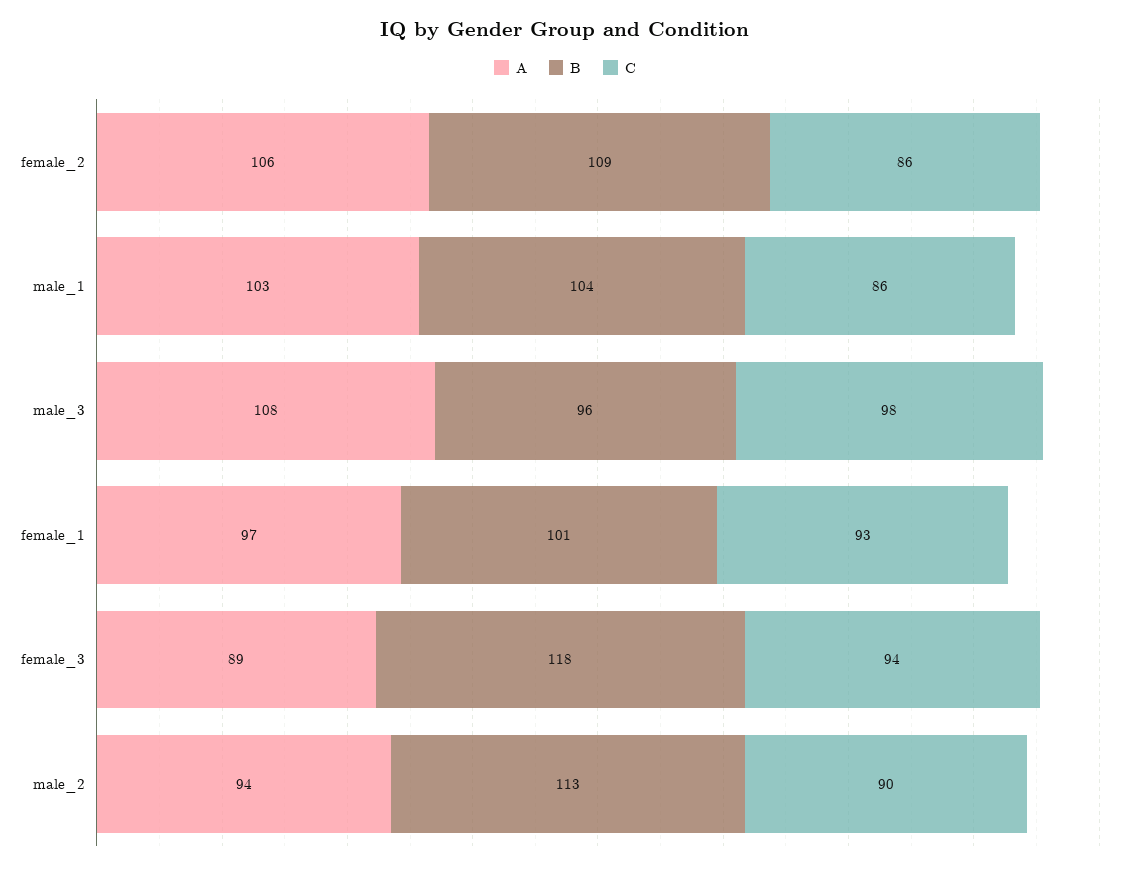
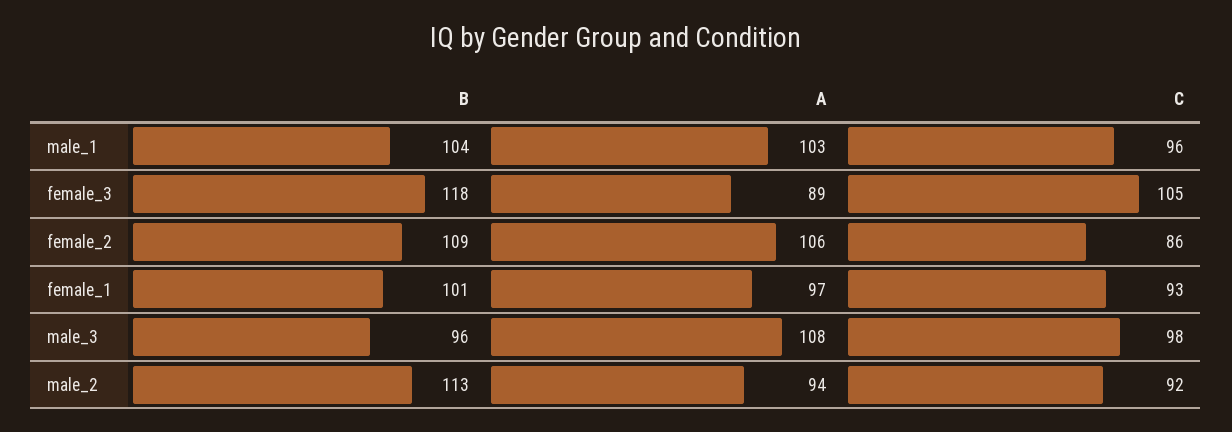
C, male_1: 86 -> 96
C, female_3: 94 -> 105
C, male_2: 90 -> 92

